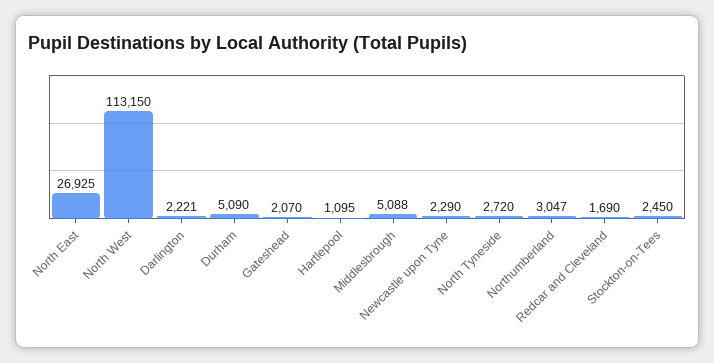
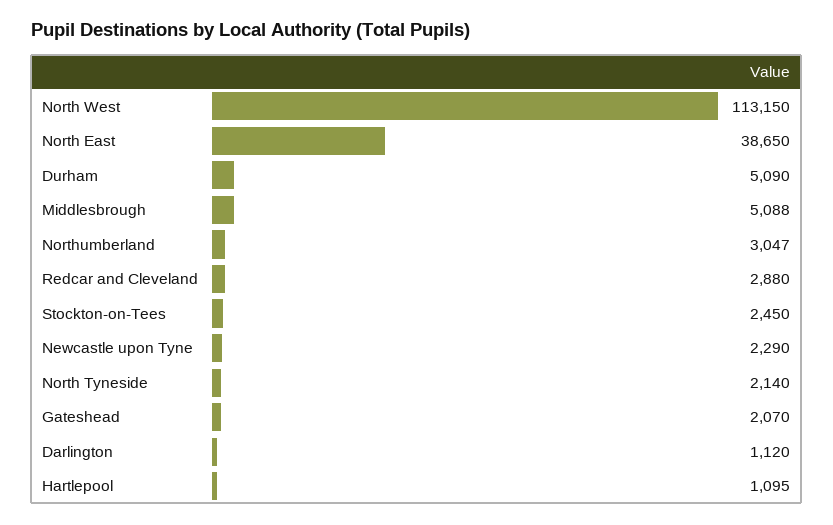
North East: 26925 -> 38650
Darlington: 2221 -> 1120
North Tyneside: 2720 -> 2140
Redcar and Cleveland: 1690 -> 2880

